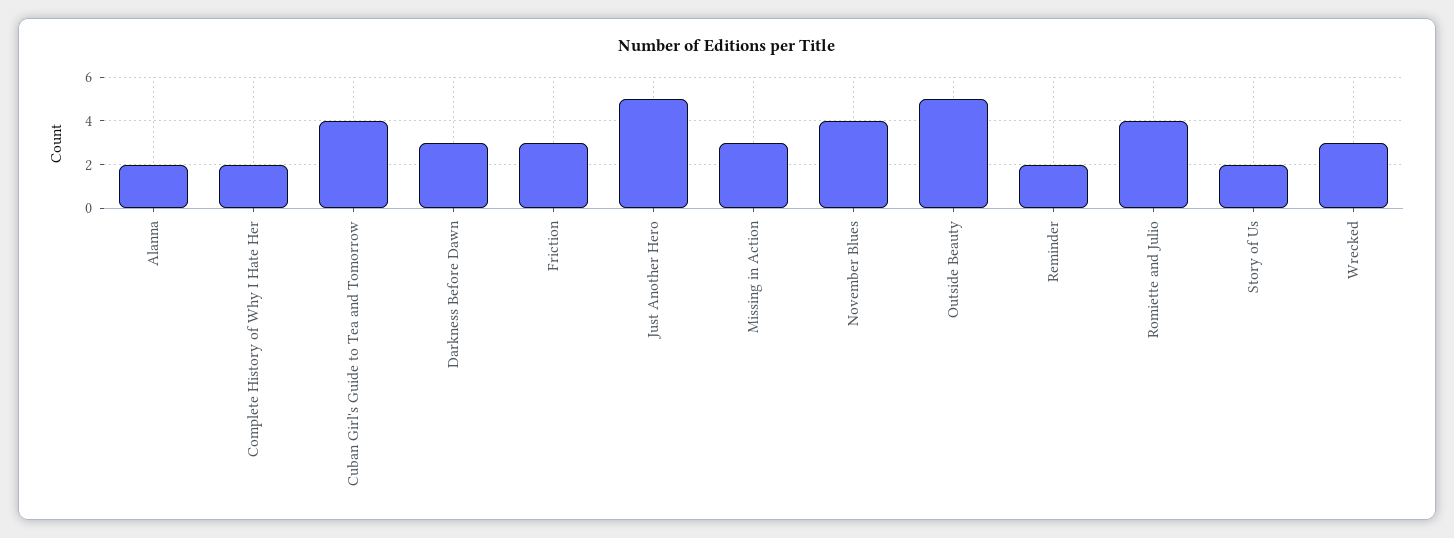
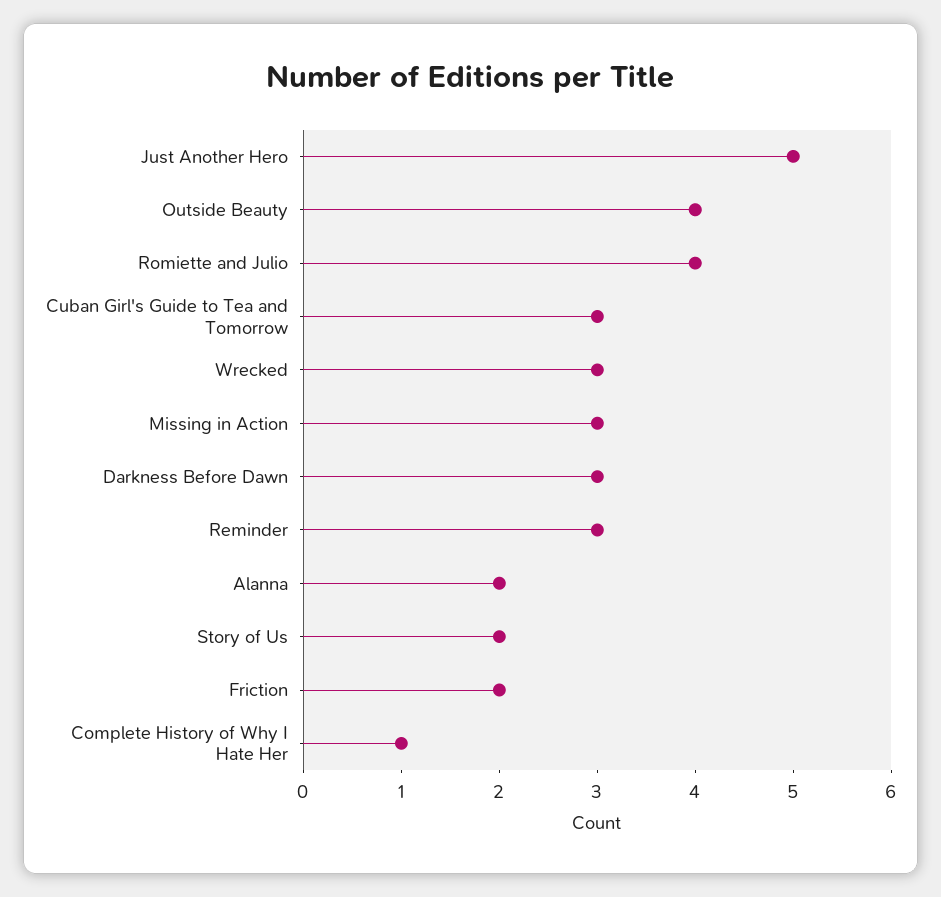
Complete History of Why I Hate Her: 2 -> 1
Cuban Girl's Guide to Tea and Tomorrow: 4 -> 3
Friction: 3 -> 2
November Blues: 4 -> none
Outside Beauty: 5 -> 4
Reminder: 2 -> 3

